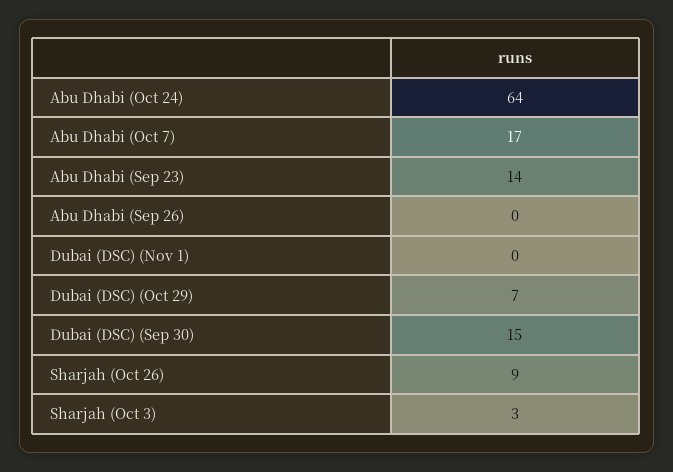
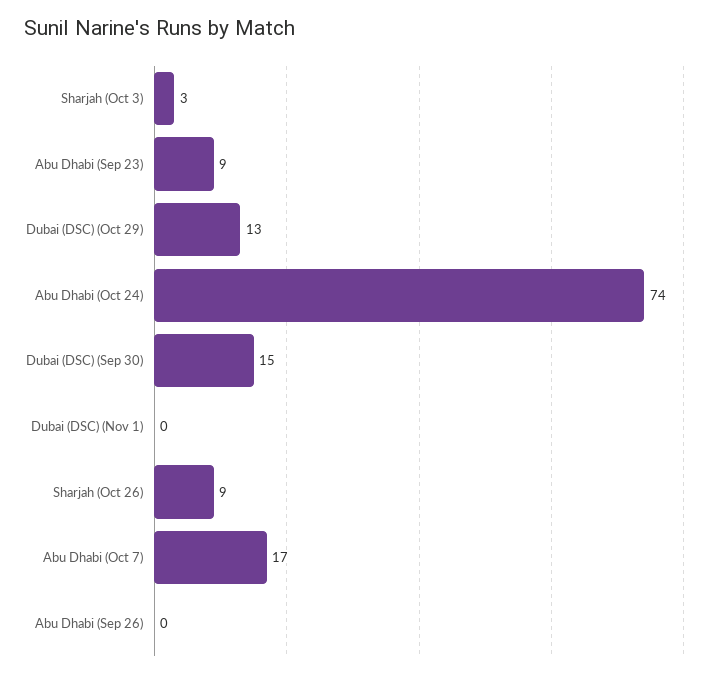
Abu Dhabi (Oct 24): 64 -> 74
Abu Dhabi (Sep 23): 14 -> 9
Dubai (DSC) (Oct 29): 7 -> 13

